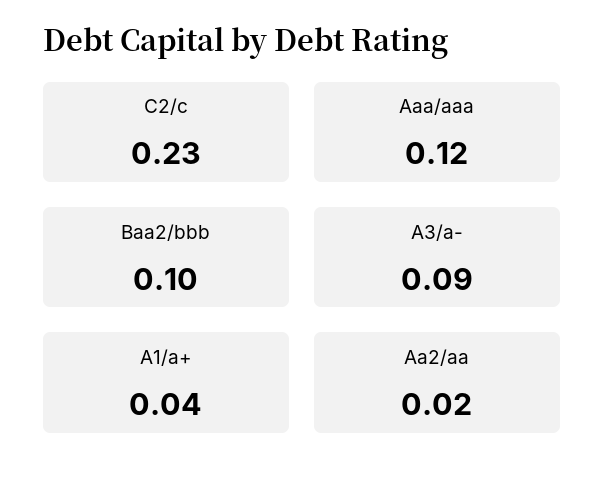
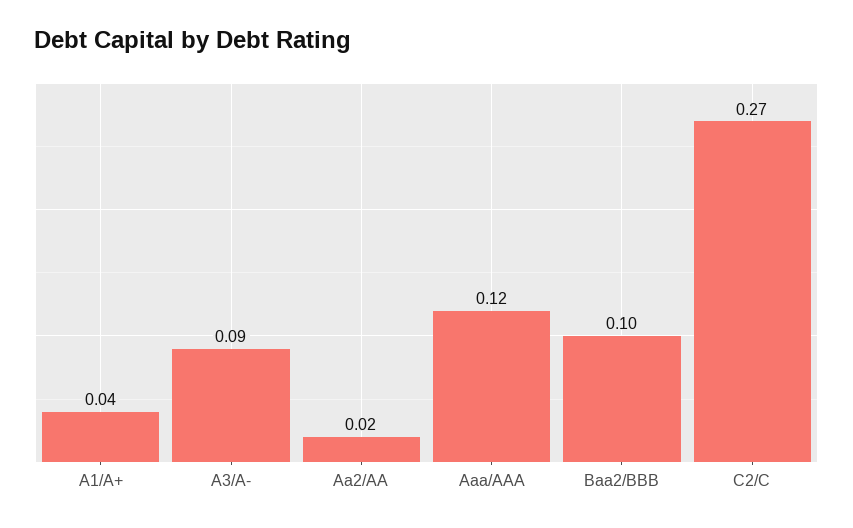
C2/c: 0.23 -> 0.27

